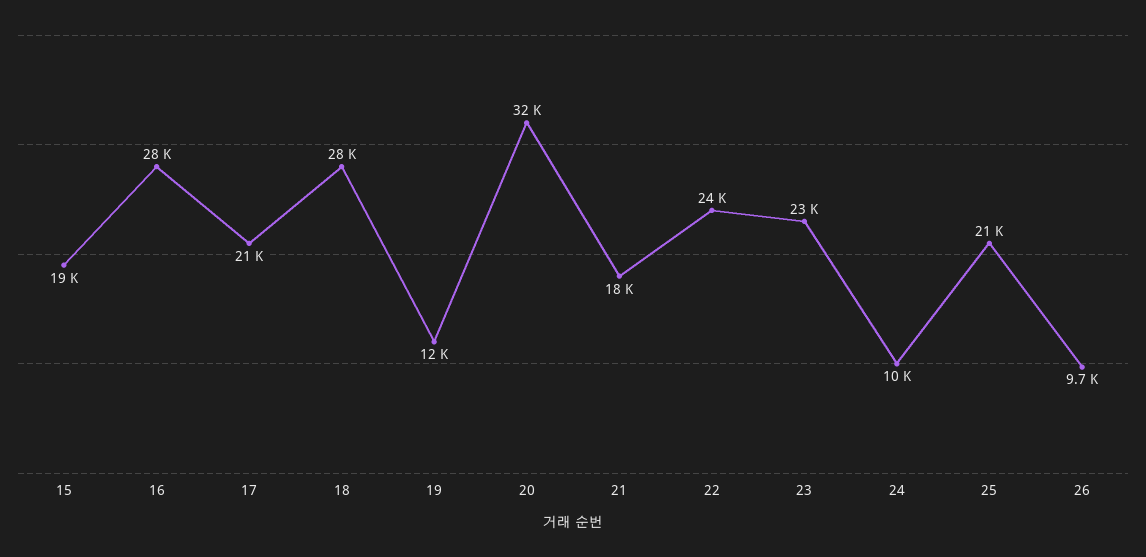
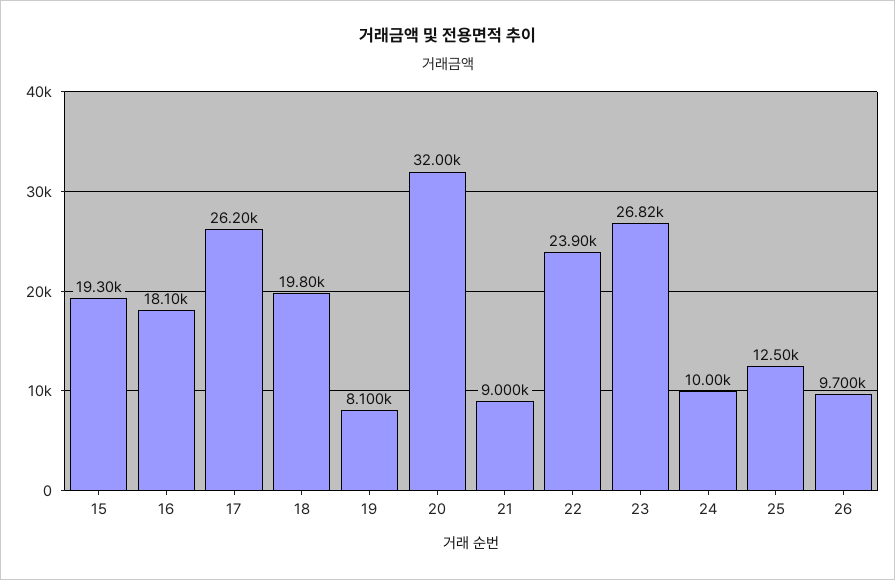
16: 28000 -> 18100
17: 21000 -> 26200
18: 28000 -> 19800
19: 12000 -> 8100
21: 18000 -> 9000
23: 23000 -> 26820
25: 21000 -> 12500

